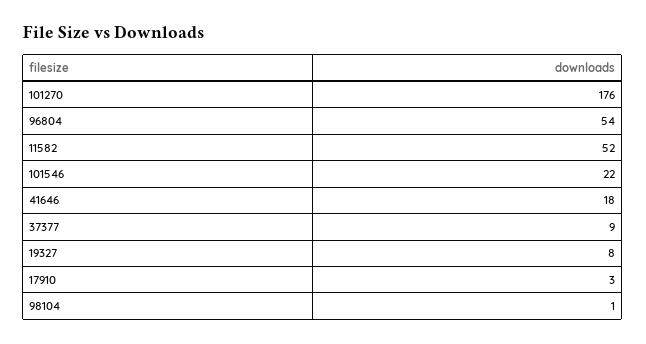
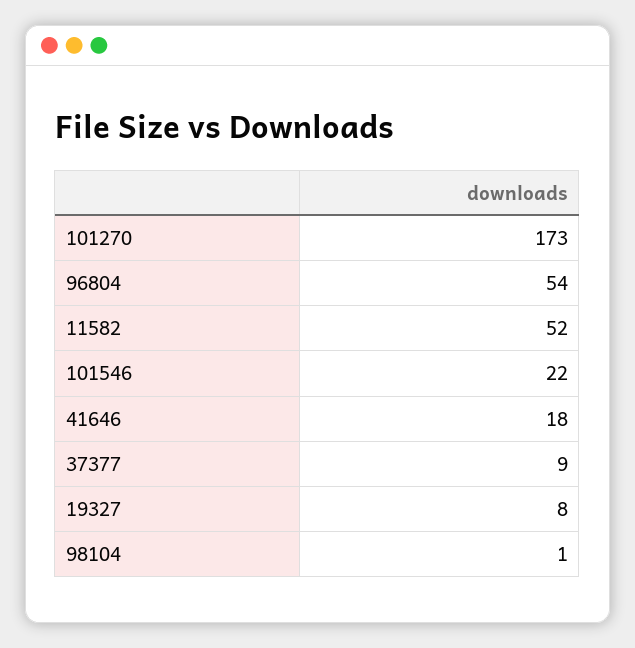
101270: 176 -> 173
17910: 3 -> none

